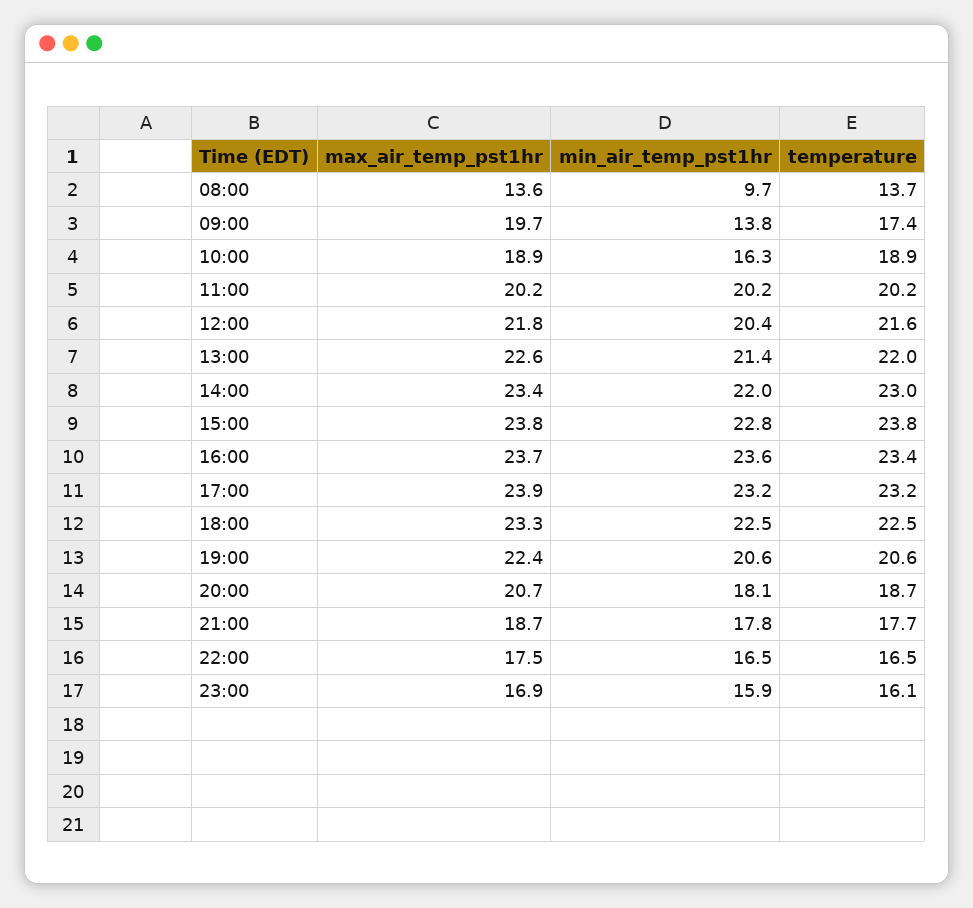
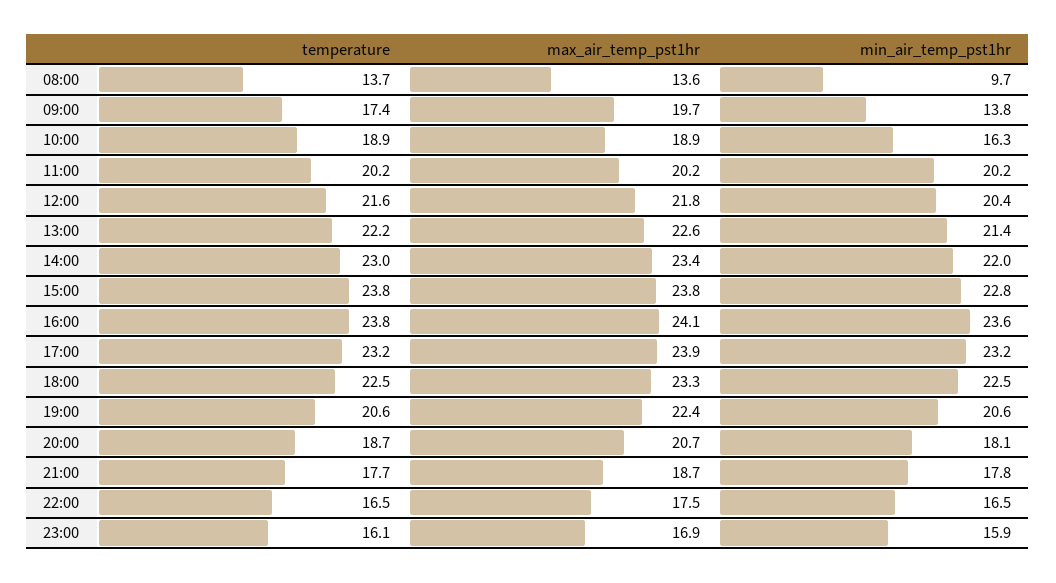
temperature, 13:00: 22 -> 22.2
max_air_temp_pst1hr, 16:00: 23.7 -> 24.1
temperature, 16:00: 23.4 -> 23.8

